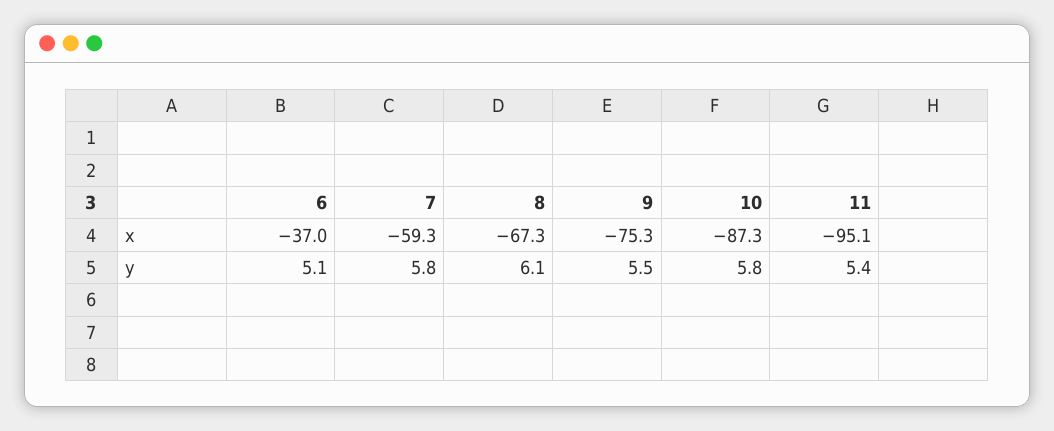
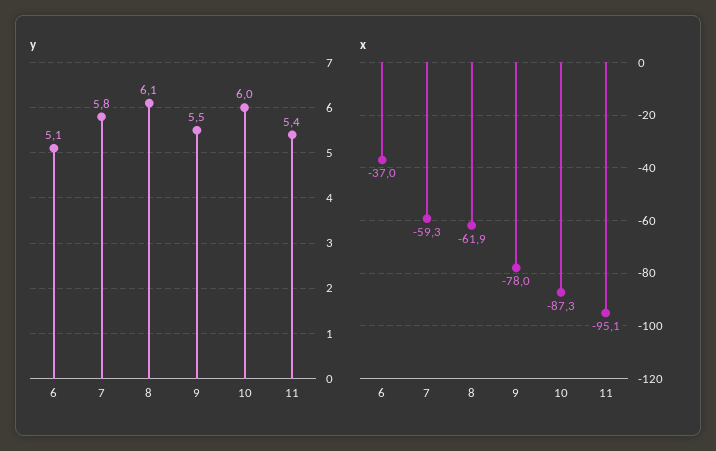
x, 8: -67.3 -> -61.9
x, 9: -75.3 -> -78
y, 10: 5.8 -> 6

